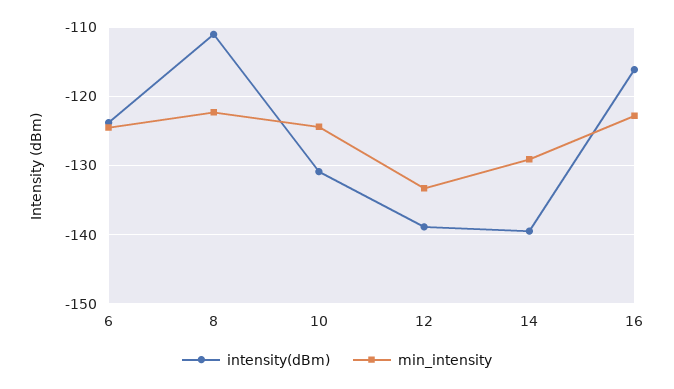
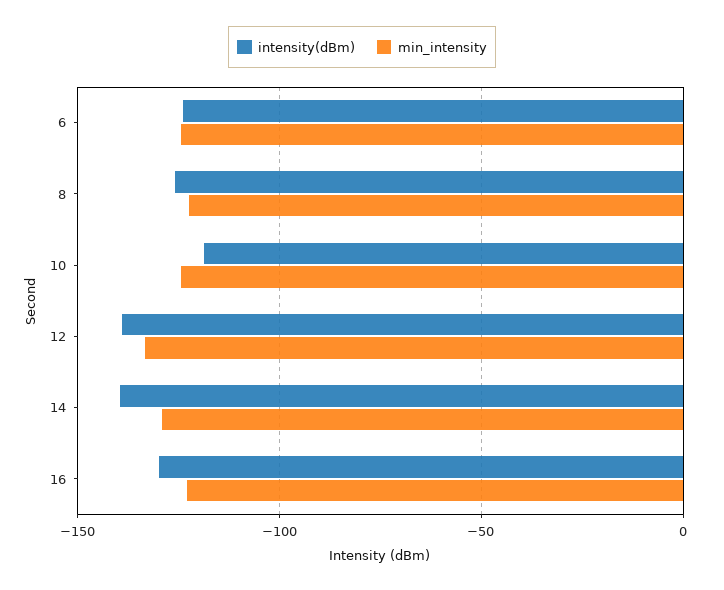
intensity(dBm), 8: -111 -> -125
intensity(dBm), 10: -131 -> -120
intensity(dBm), 16: -116 -> -130

